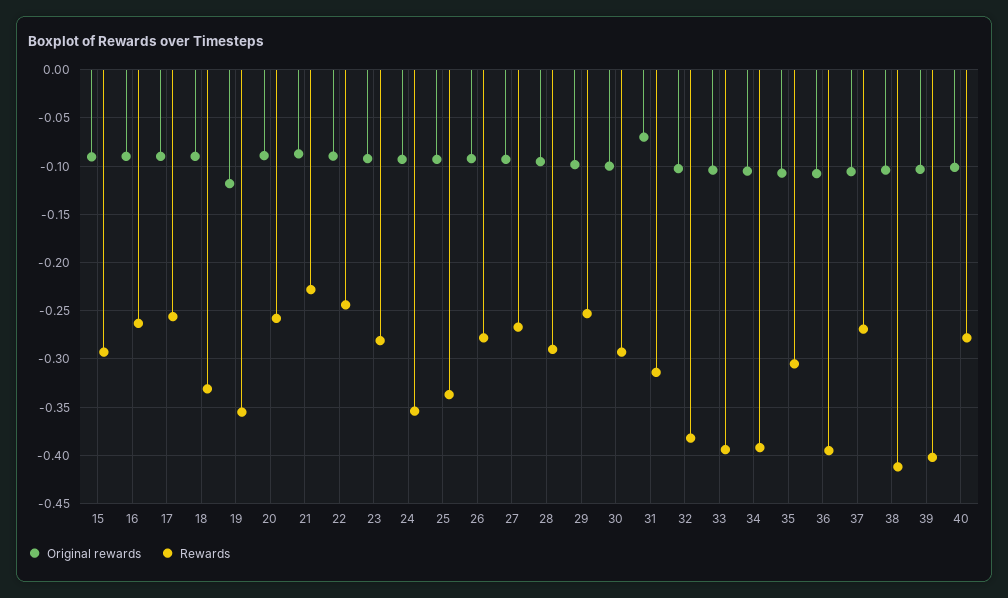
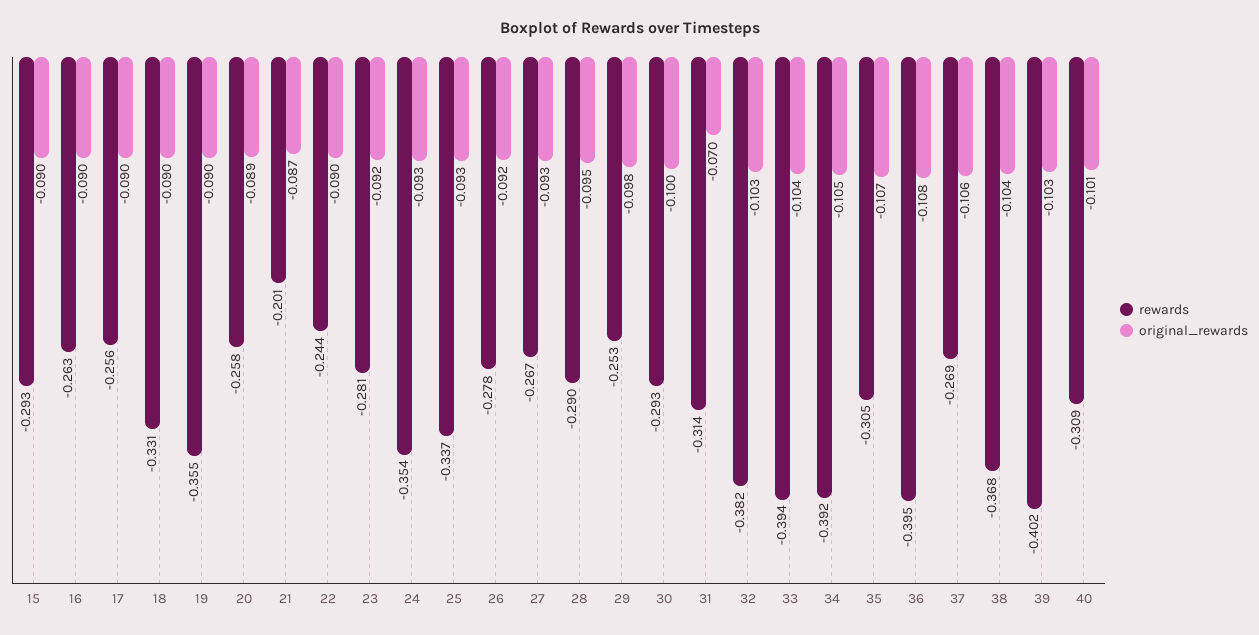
Original rewards, 19: -0.12 -> -0.09
Rewards, 21: -0.23 -> -0.201
Rewards, 38: -0.41 -> -0.368
Rewards, 40: -0.28 -> -0.309

